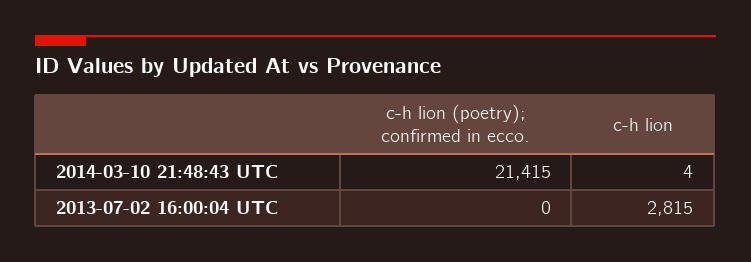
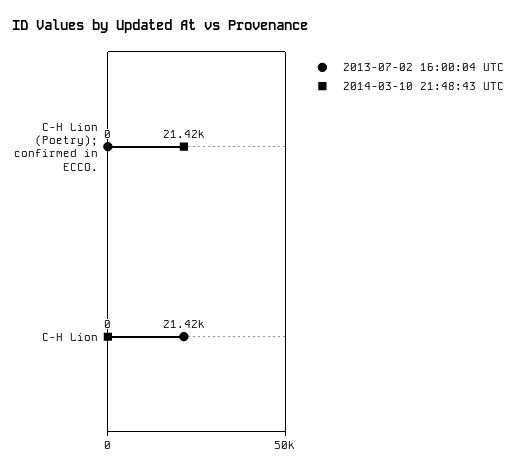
2014-03-10 21:48:43 UTC, c-h lion: 4 -> 0
2013-07-02 16:00:04 UTC, c-h lion: 2815 -> 21420

